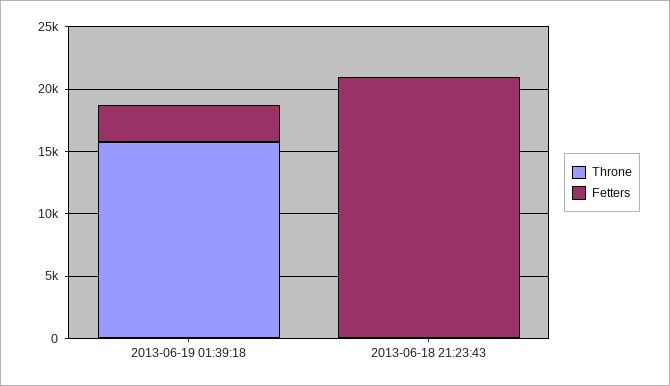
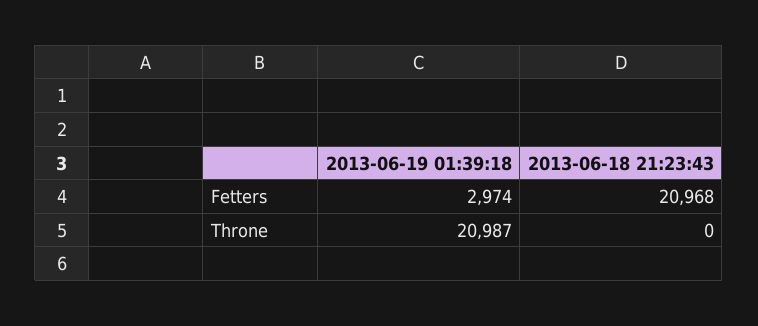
Throne, 2013-06-19 01:39:18: 16000 -> 20987

